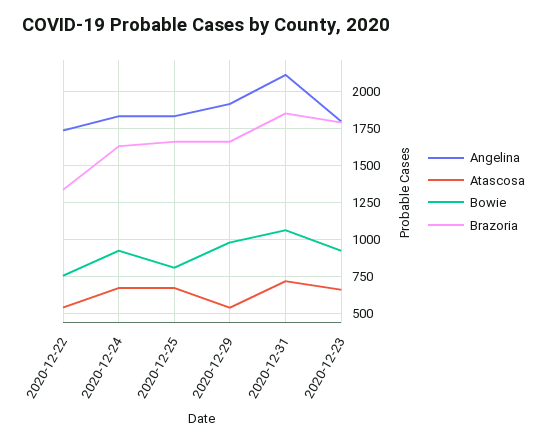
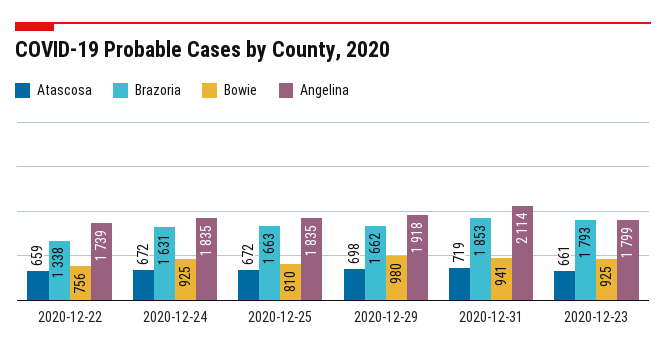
Atascosa, 2020-12-22: 550 -> 659
Atascosa, 2020-12-29: 550 -> 698
Bowie, 2020-12-31: 1050 -> 941

